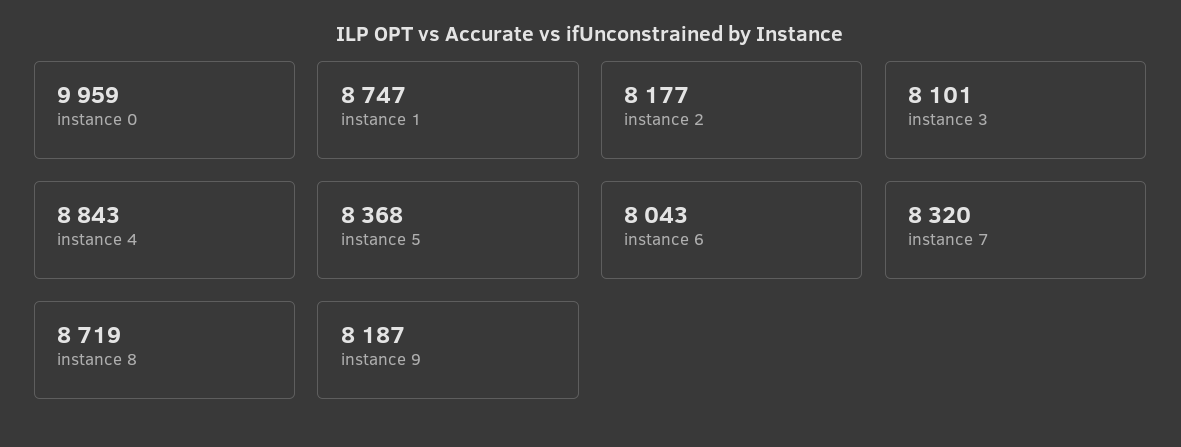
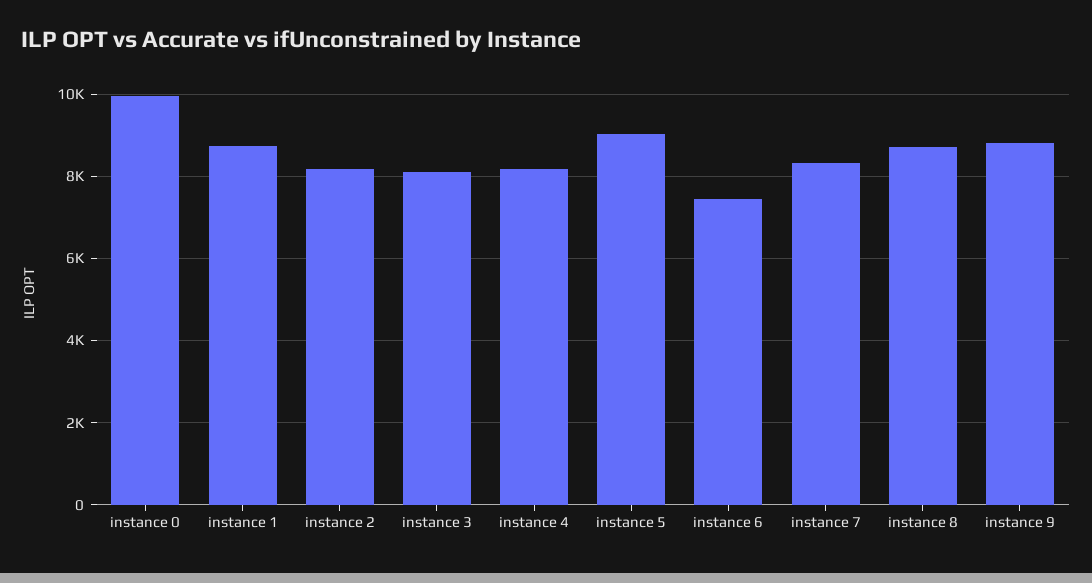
instance 4: 8843 -> 8200
instance 5: 8368 -> 9000
instance 6: 8043 -> 7400
instance 9: 8187 -> 8800

